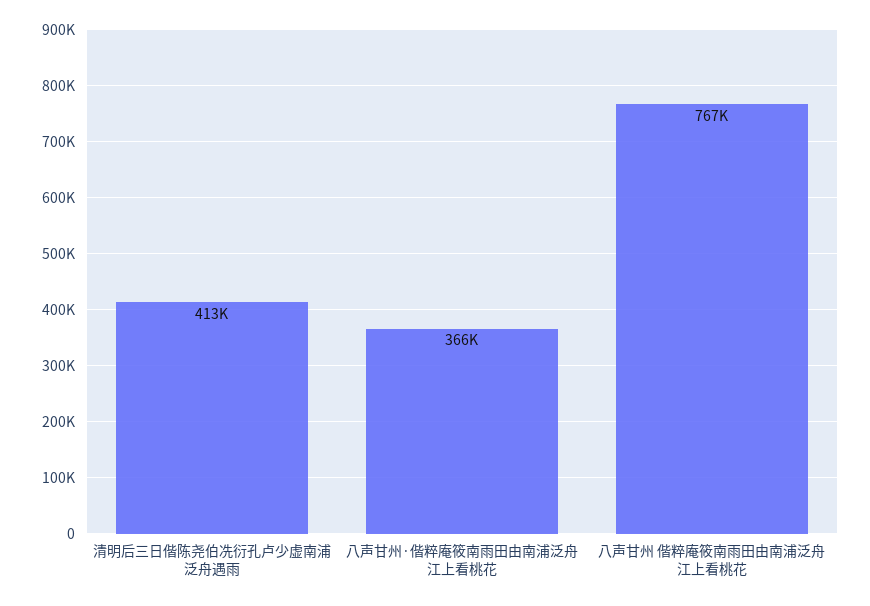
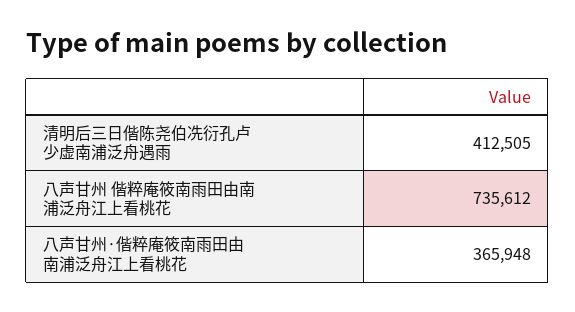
八声甘州 偕粹庵筱南雨田由南浦泛舟江上看桃花: 767000 -> 735612

